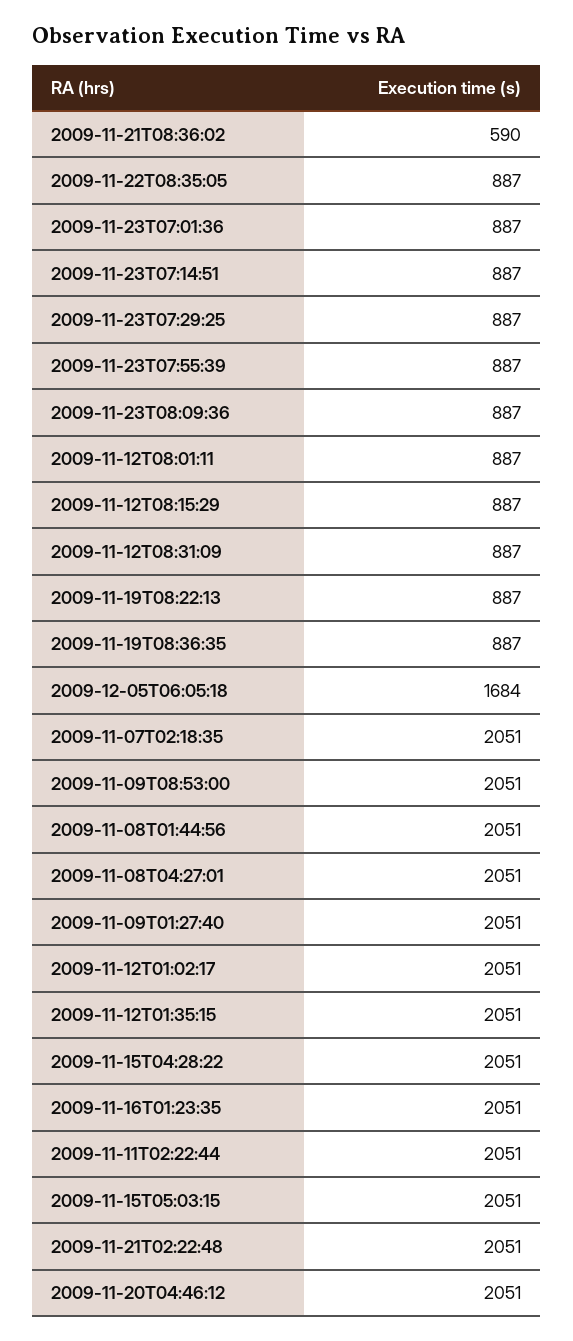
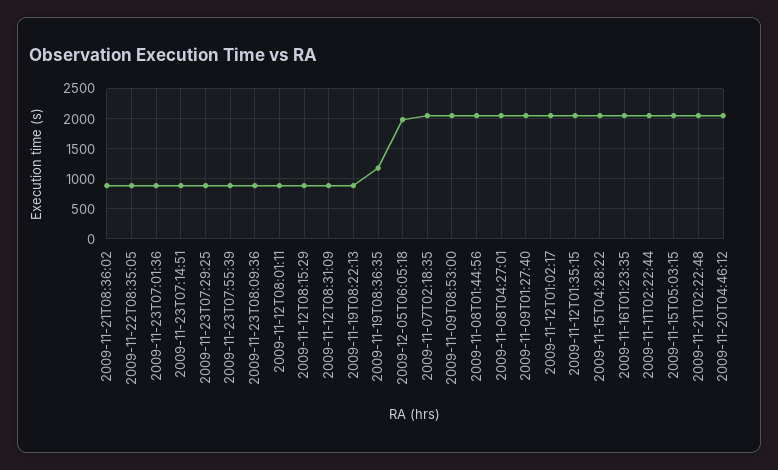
2009-11-21T08:36:02: 590 -> 900
2009-11-19T08:36:35: 887 -> 1200
2009-12-05T06:05:18: 1684 -> 2000

